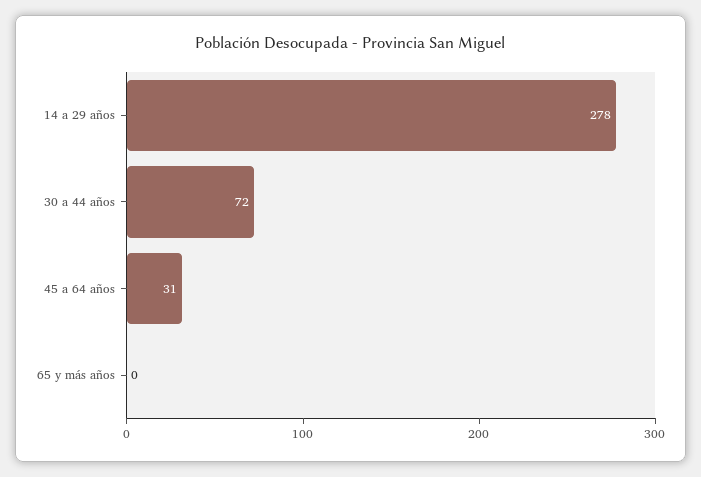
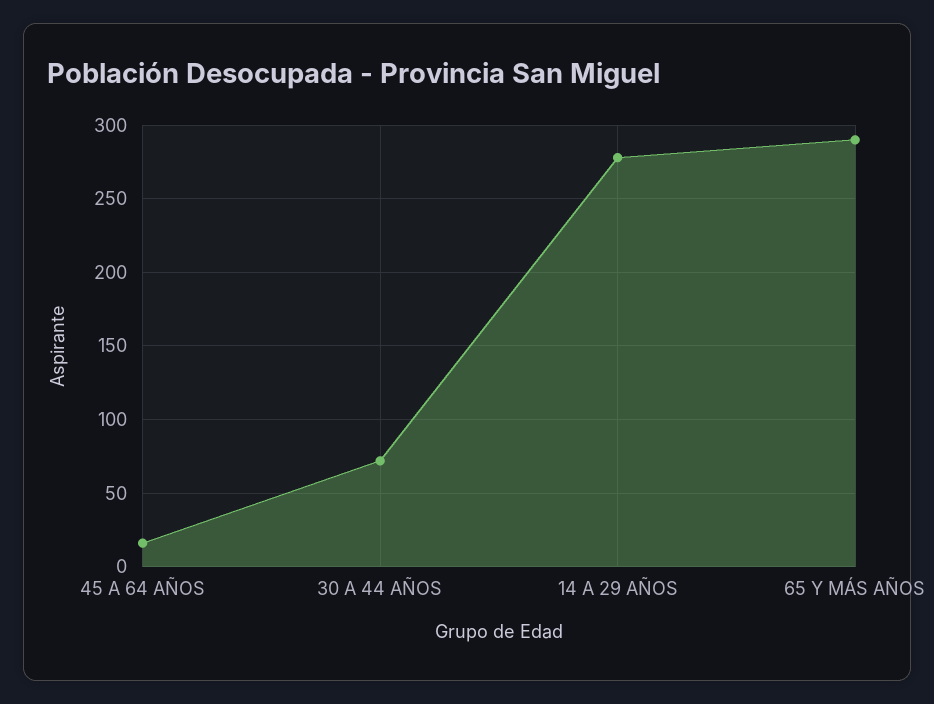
45 a 64 años: 31 -> 15
65 y más años: 0 -> 290

